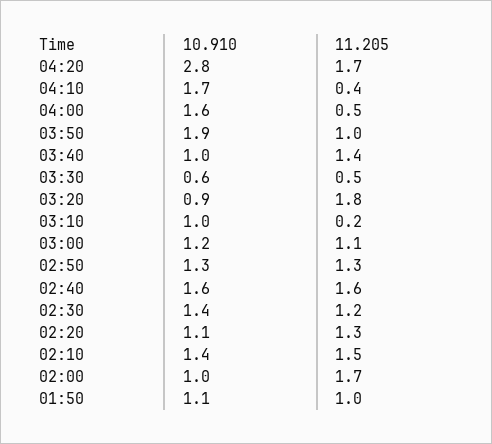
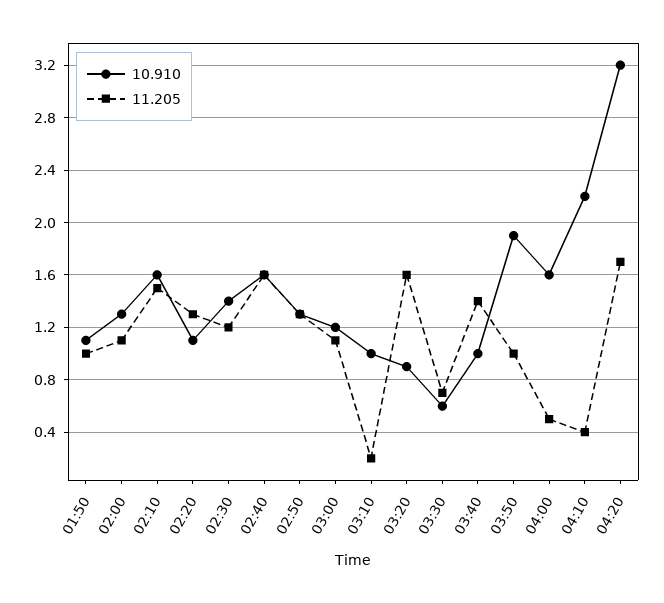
10.910, 04:20: 2.8 -> 3.2
10.910, 04:10: 1.7 -> 2.2
11.205, 03:30: 0.5 -> 0.7
11.205, 03:20: 1.8 -> 1.6
10.910, 02:10: 1.4 -> 1.6
10.910, 02:00: 1 -> 1.3
11.205, 02:00: 1.7 -> 1.1

